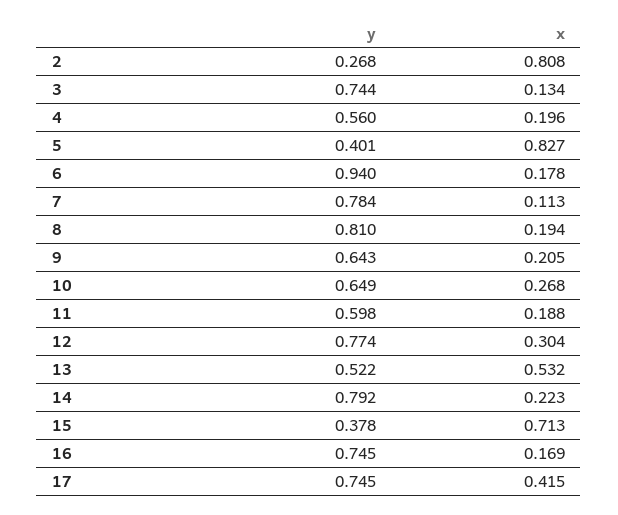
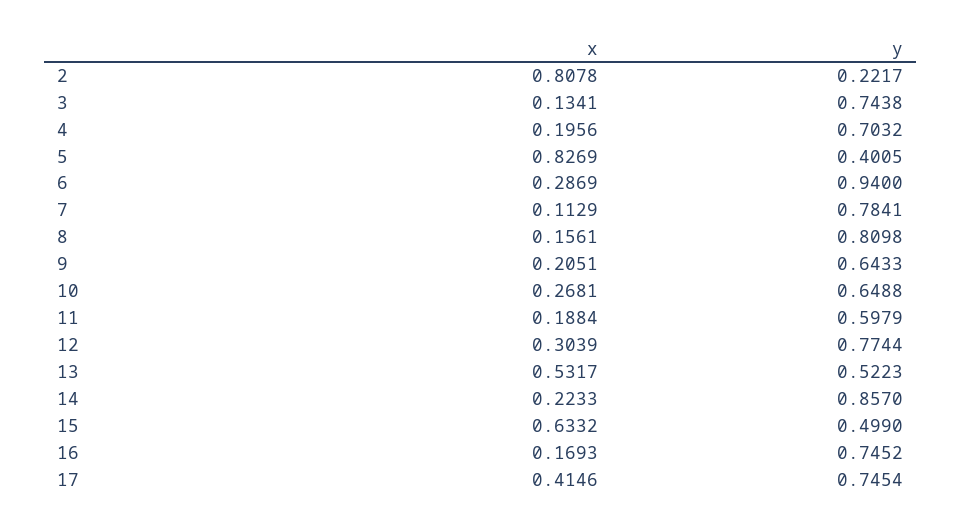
y, 2: 0.268 -> 0.2217
y, 4: 0.56 -> 0.7032
x, 6: 0.178 -> 0.2869
x, 8: 0.194 -> 0.1561
y, 14: 0.792 -> 0.857
y, 15: 0.378 -> 0.499
x, 15: 0.713 -> 0.6332

